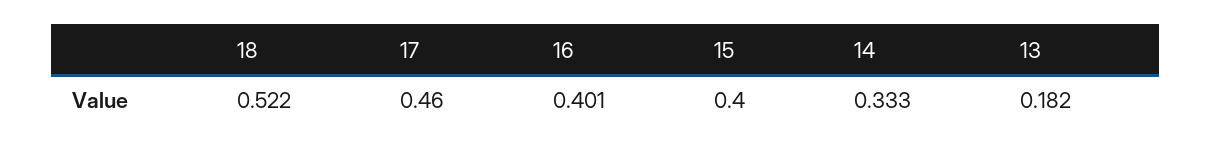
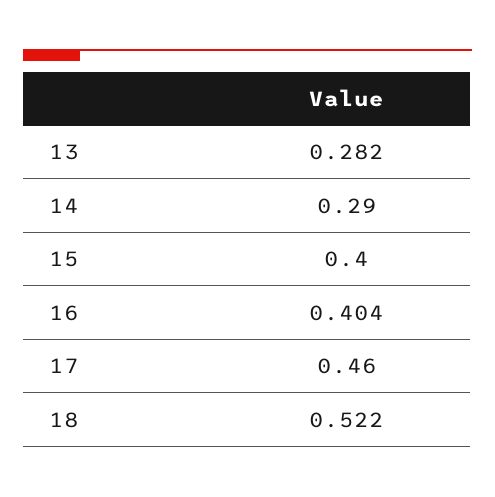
16: 0.401 -> 0.404
14: 0.333 -> 0.29
13: 0.182 -> 0.282

